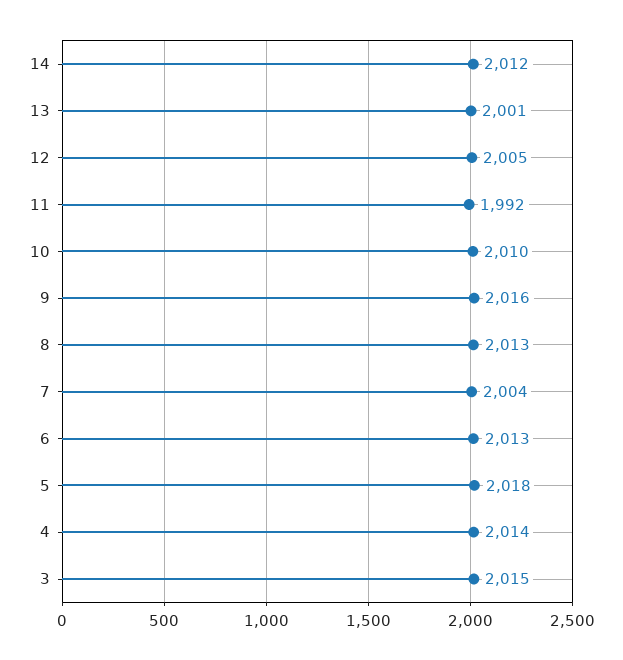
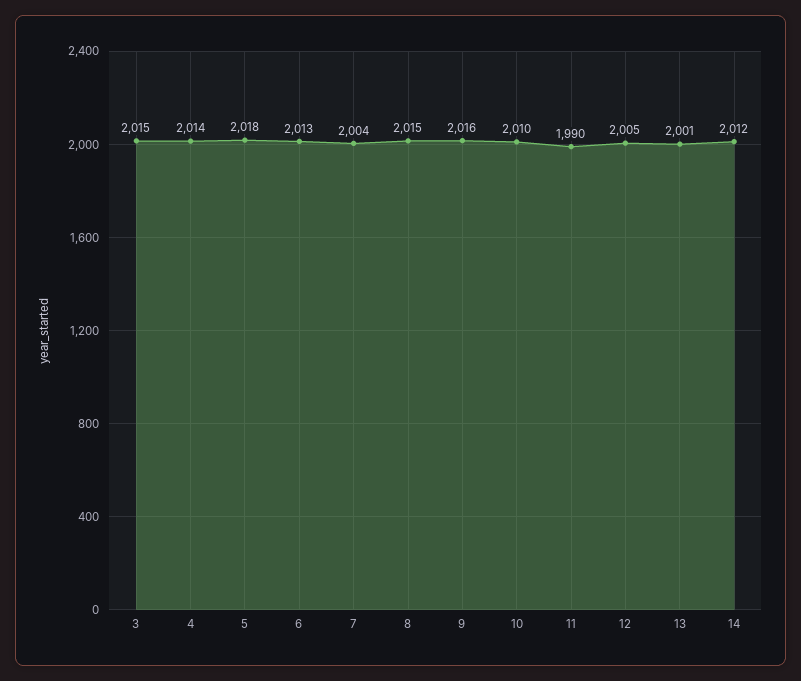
11: 1992 -> 1990
8: 2013 -> 2015

